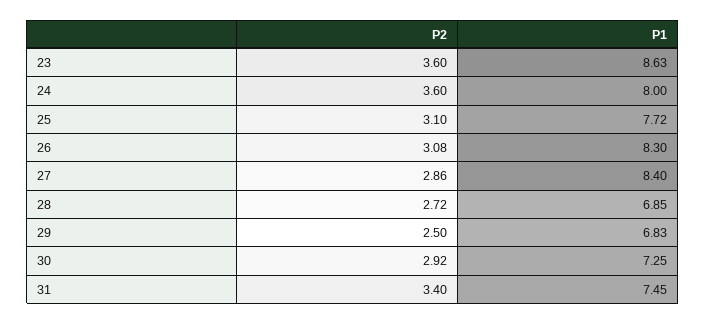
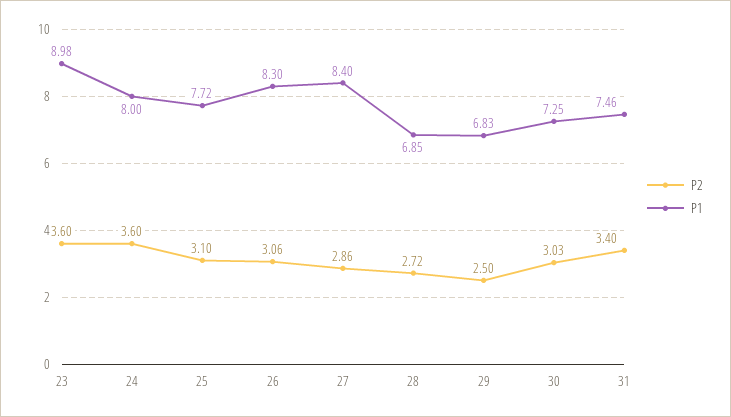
P1, 23: 8.63 -> 8.98
P2, 26: 3.08 -> 3.06
P2, 30: 2.92 -> 3.03
P1, 31: 7.45 -> 7.46

